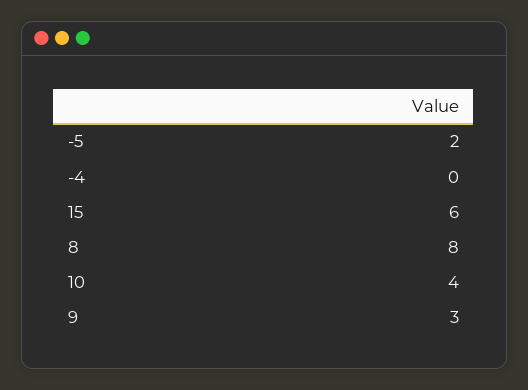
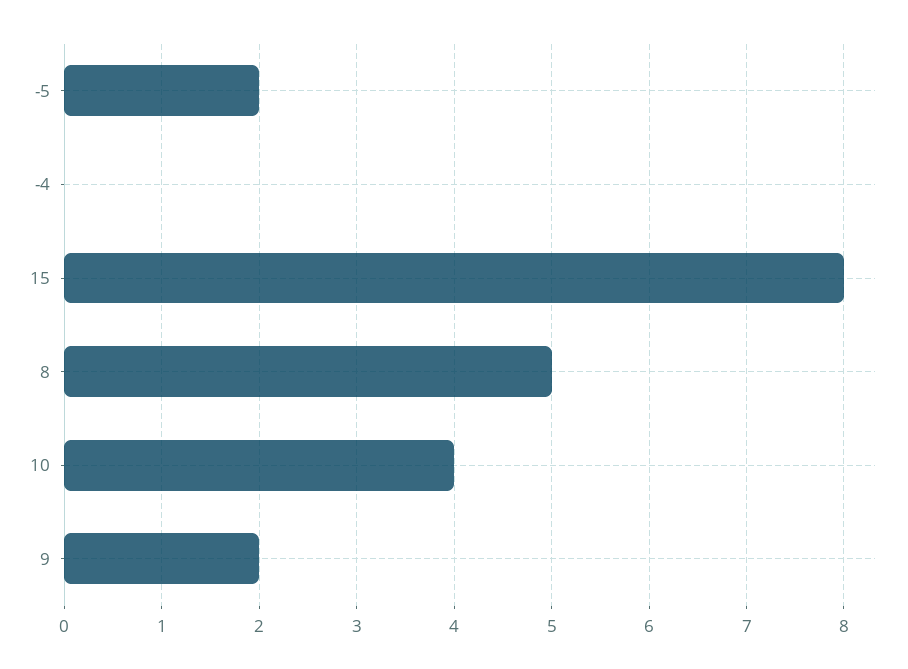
15: 6 -> 8
8: 8 -> 5
9: 3 -> 2

